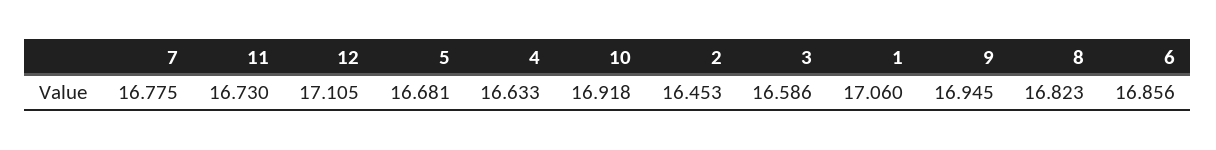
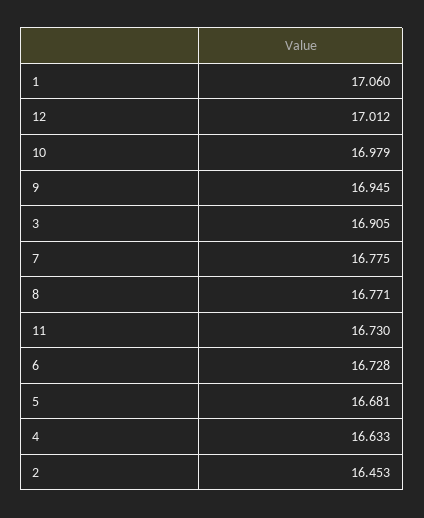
12: 17.105 -> 17.012
10: 16.918 -> 16.979
3: 16.586 -> 16.905
8: 16.823 -> 16.771
6: 16.856 -> 16.728

